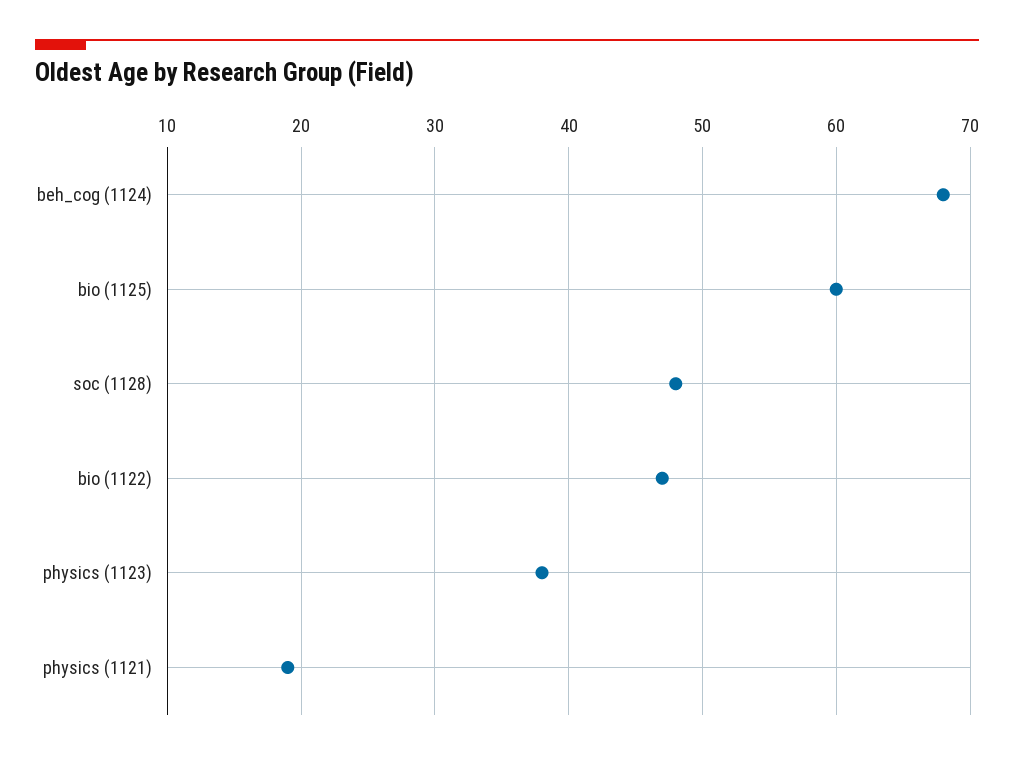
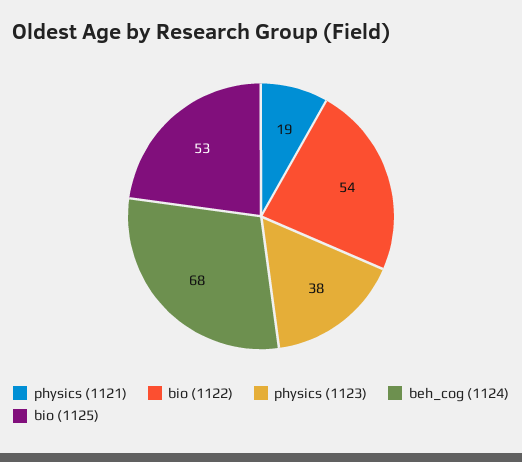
bio (1125): 60 -> 53
soc (1128): 48 -> none
bio (1122): 47 -> 54

